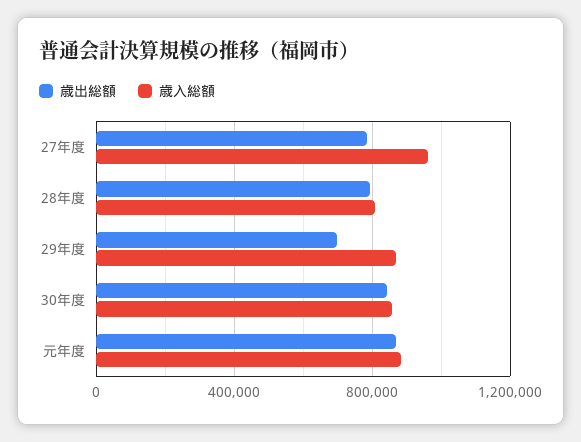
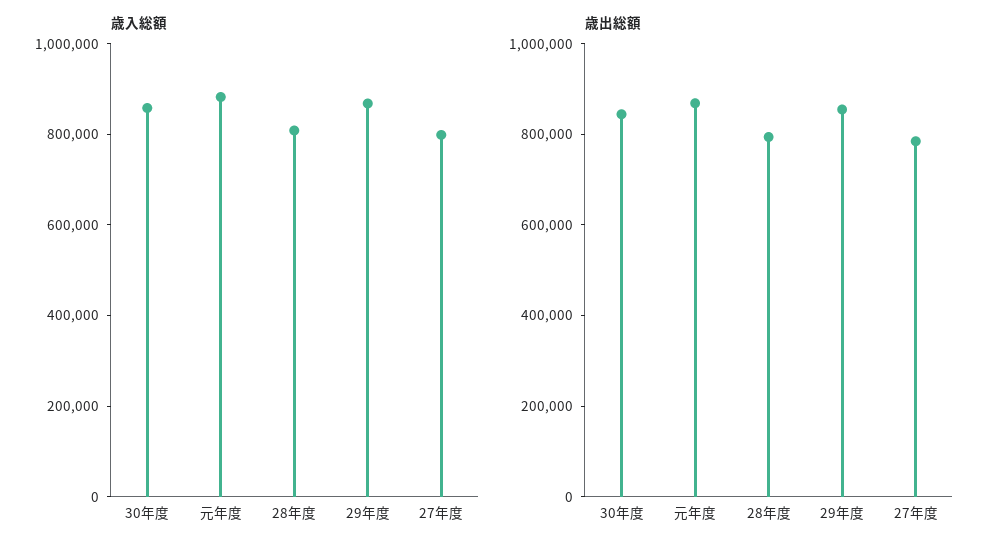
歳入総額, 27年度: 950000 -> 800000
歳出総額, 29年度: 700000 -> 850000

